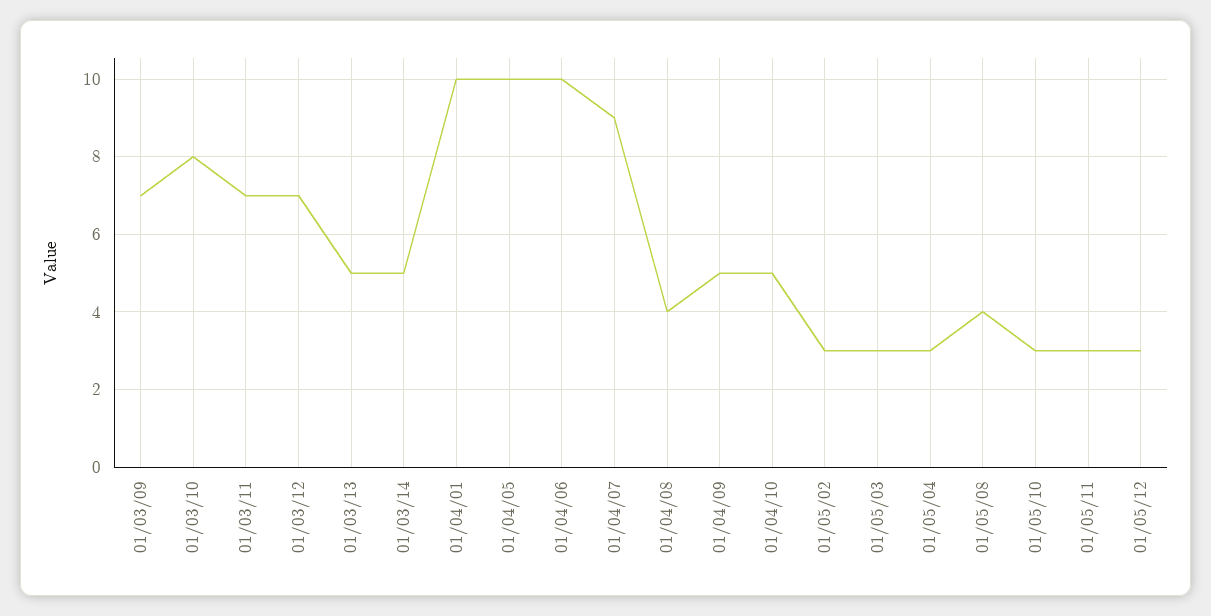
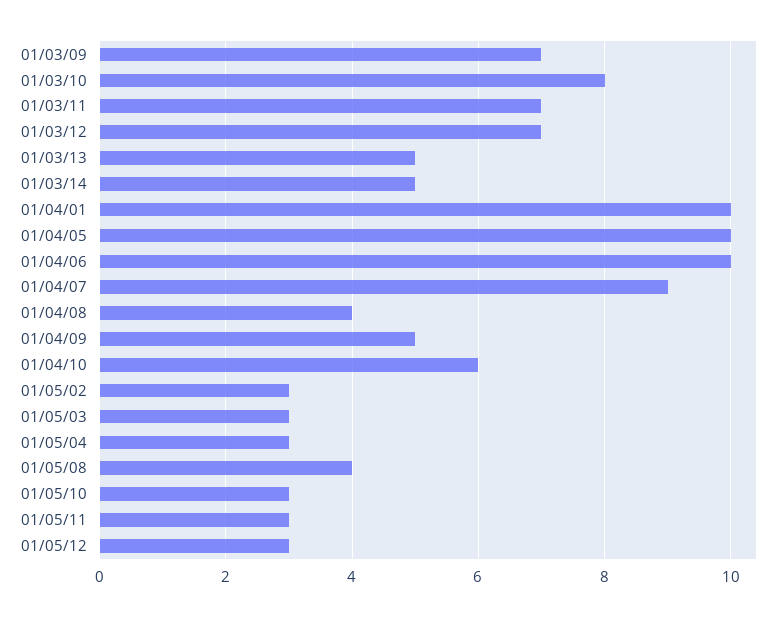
01/04/10: 5 -> 6

